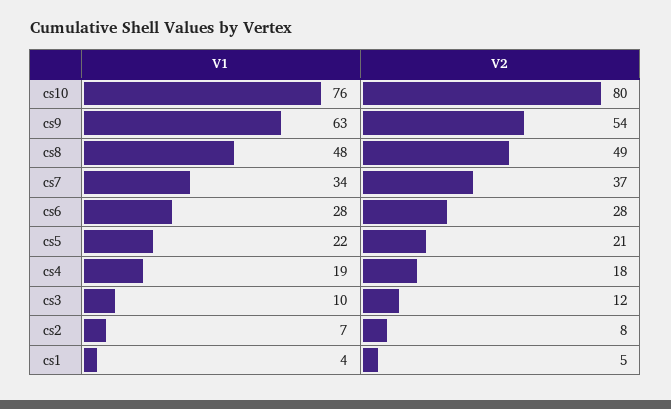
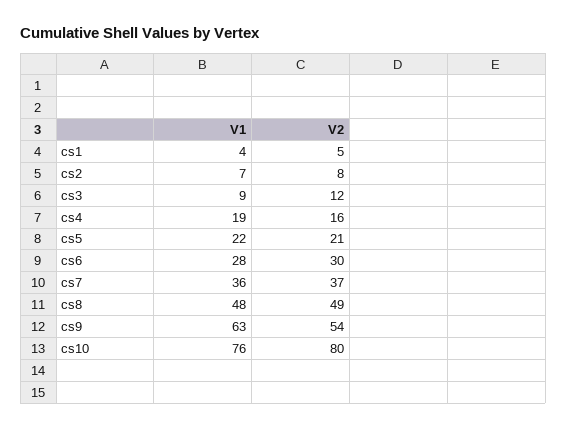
V1, cs7: 34 -> 36
V2, cs6: 28 -> 30
V2, cs4: 18 -> 16
V1, cs3: 10 -> 9

